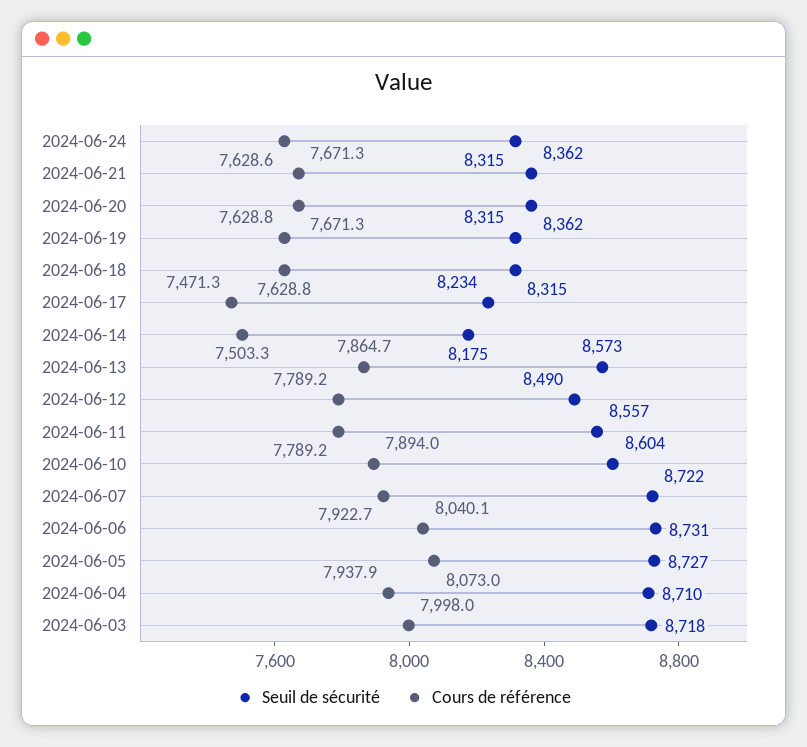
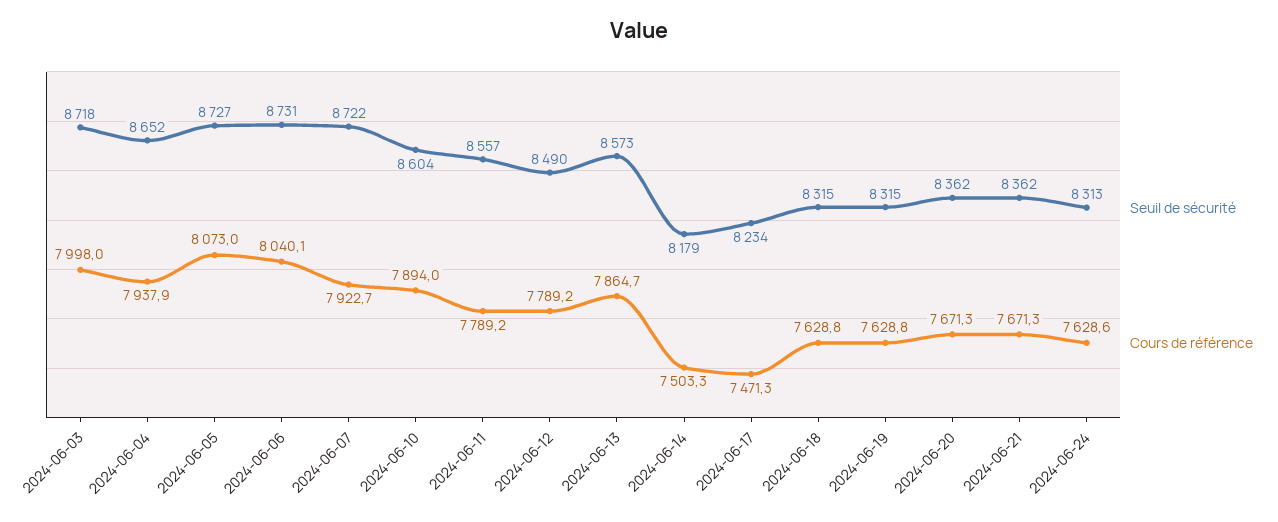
Seuil de sécurité, 2024-06-24: 8315 -> 8313
Seuil de sécurité, 2024-06-14: 8175 -> 8179
Seuil de sécurité, 2024-06-04: 8710 -> 8652

